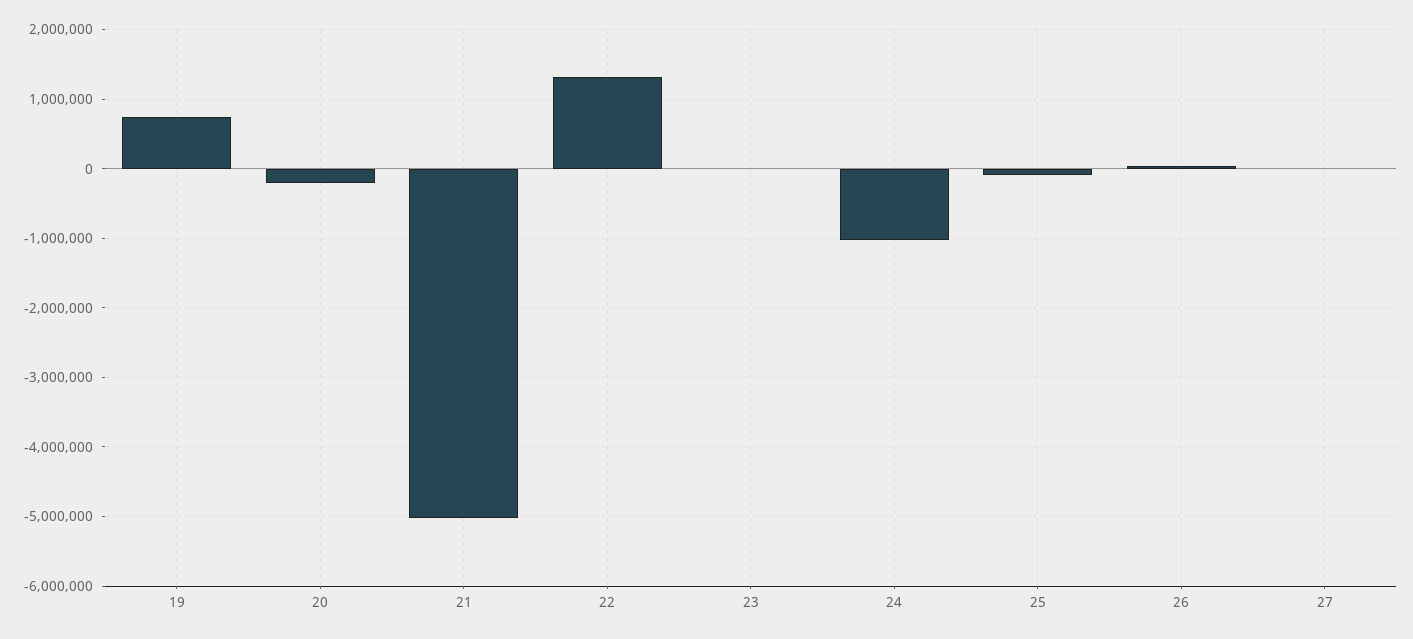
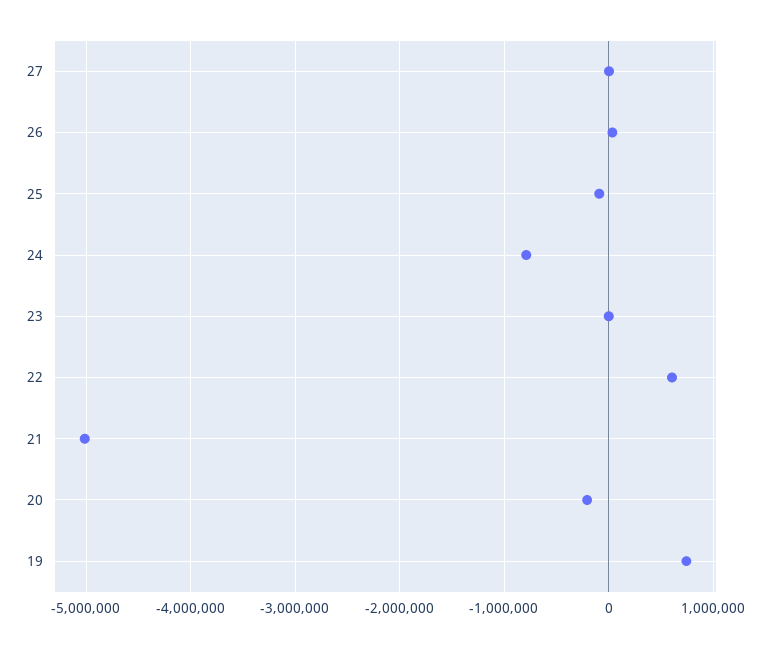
22: 1300000 -> 600000
24: -1000000 -> -800000

